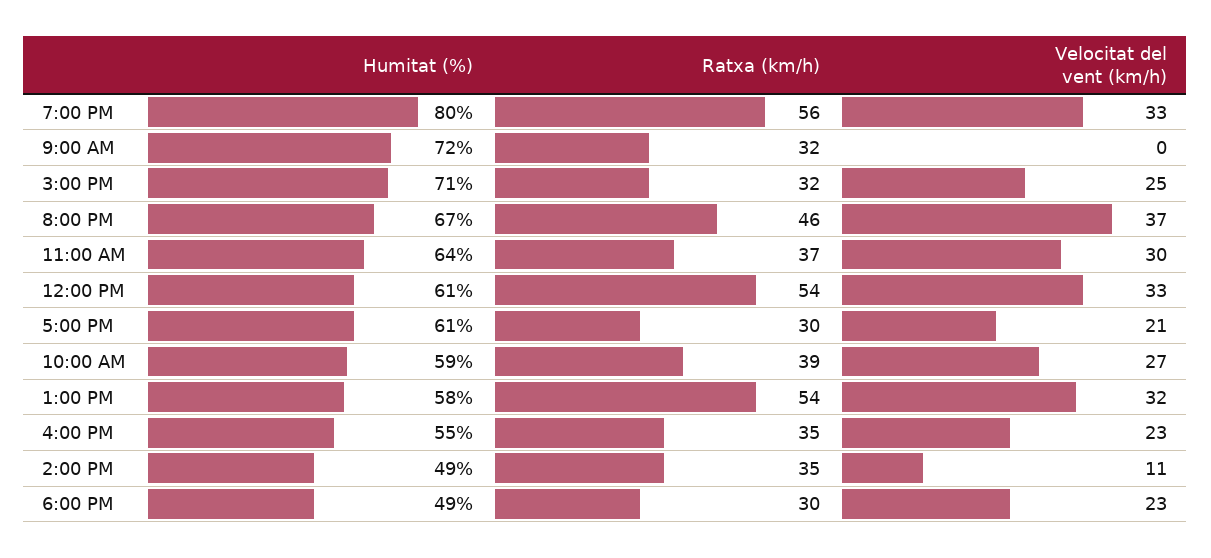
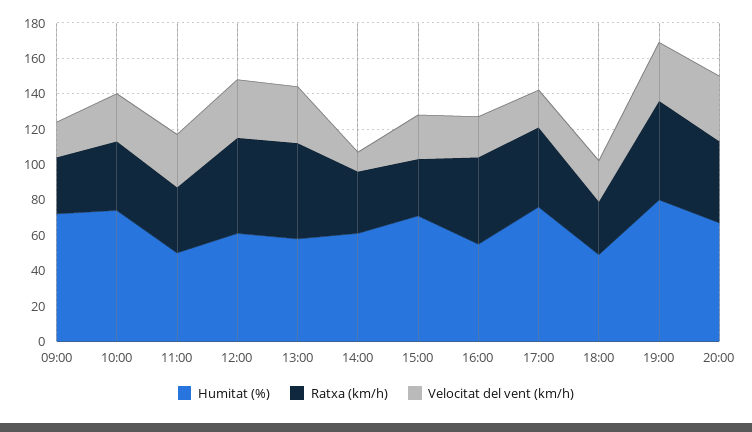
Velocitat del vent (km/h), 9:00 AM: 0 -> 20
Humitat (%), 11:00 AM: 64 -> 50
Humitat (%), 5:00 PM: 61 -> 75
Ratxa (km/h), 5:00 PM: 30 -> 45
Humitat (%), 10:00 AM: 59 -> 75
Ratxa (km/h), 4:00 PM: 35 -> 50
Humitat (%), 2:00 PM: 49 -> 60

